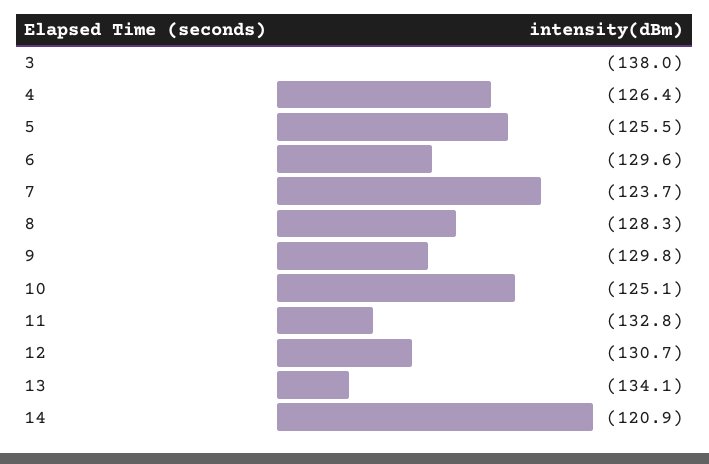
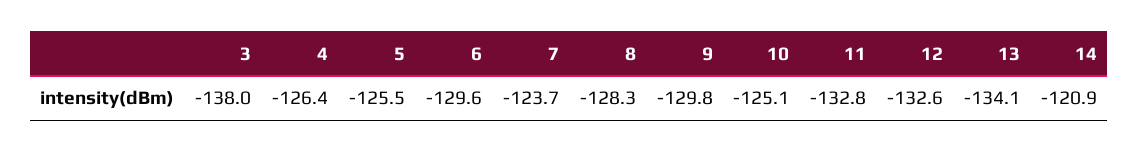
12: -130.7 -> -132.6

